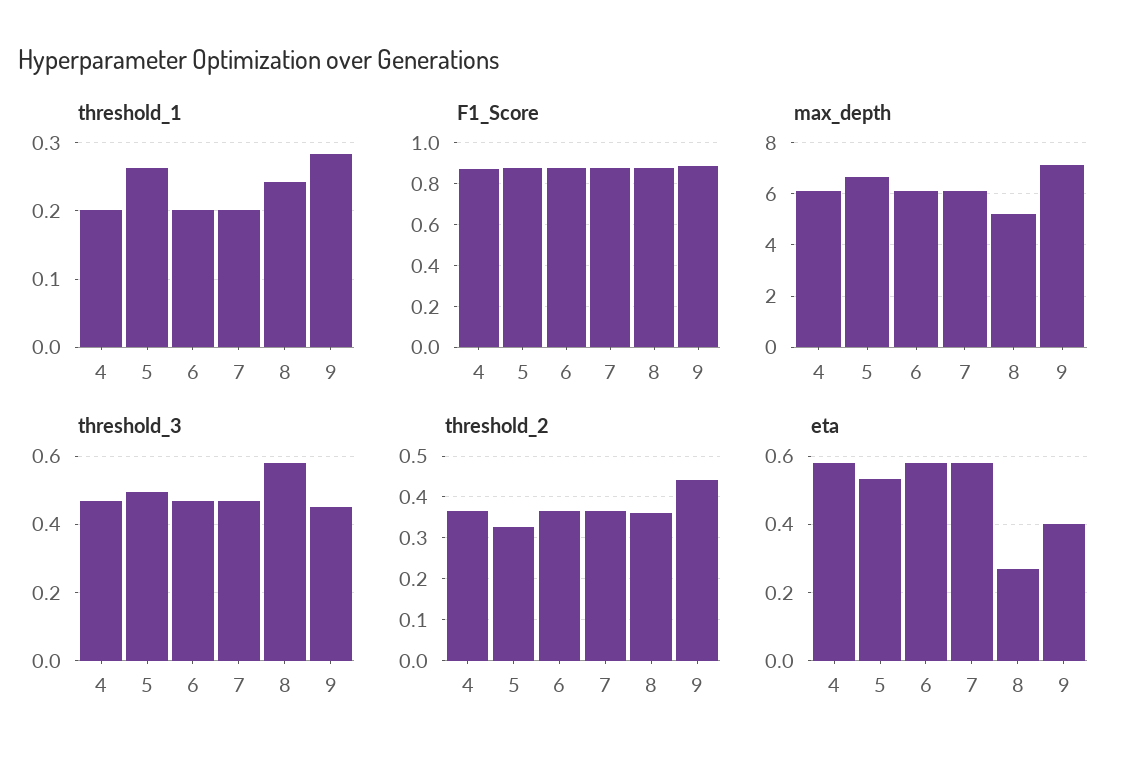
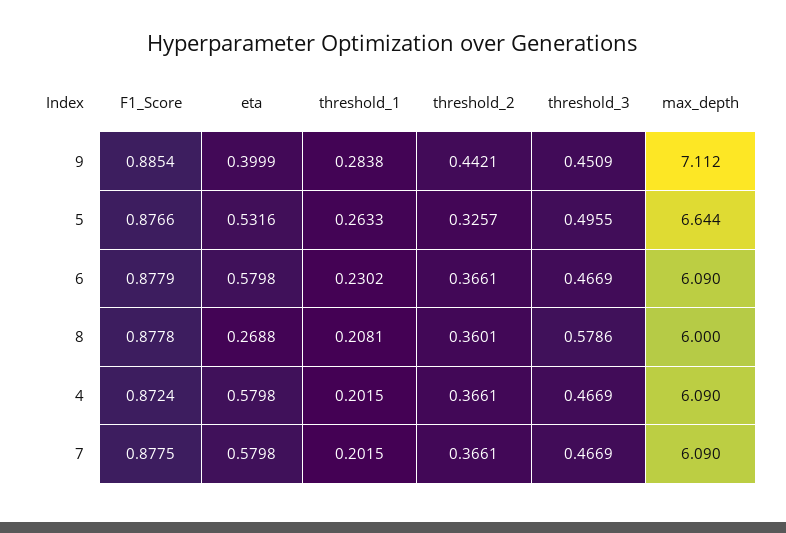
threshold_1, 6: 0.2 -> 0.2302
threshold_1, 8: 0.24 -> 0.2081
max_depth, 8: 5.25 -> 6

